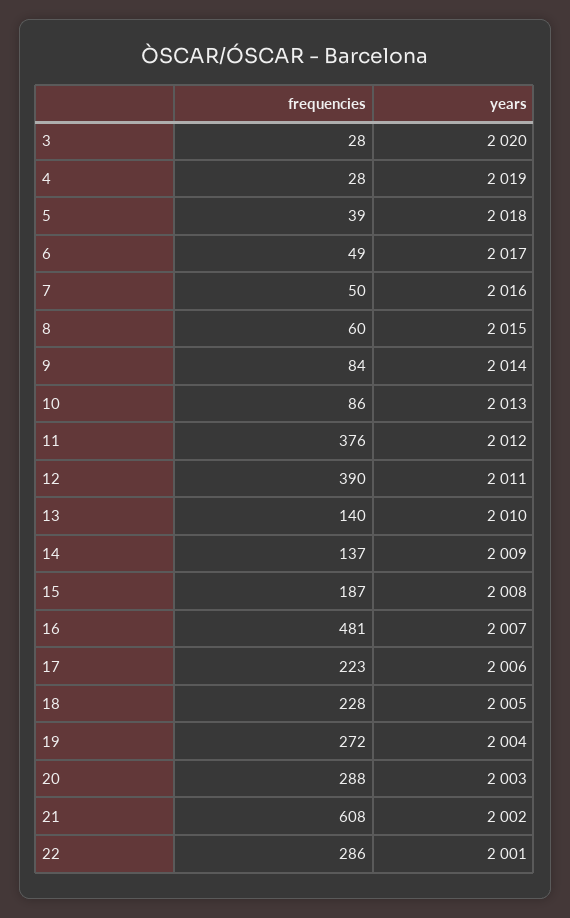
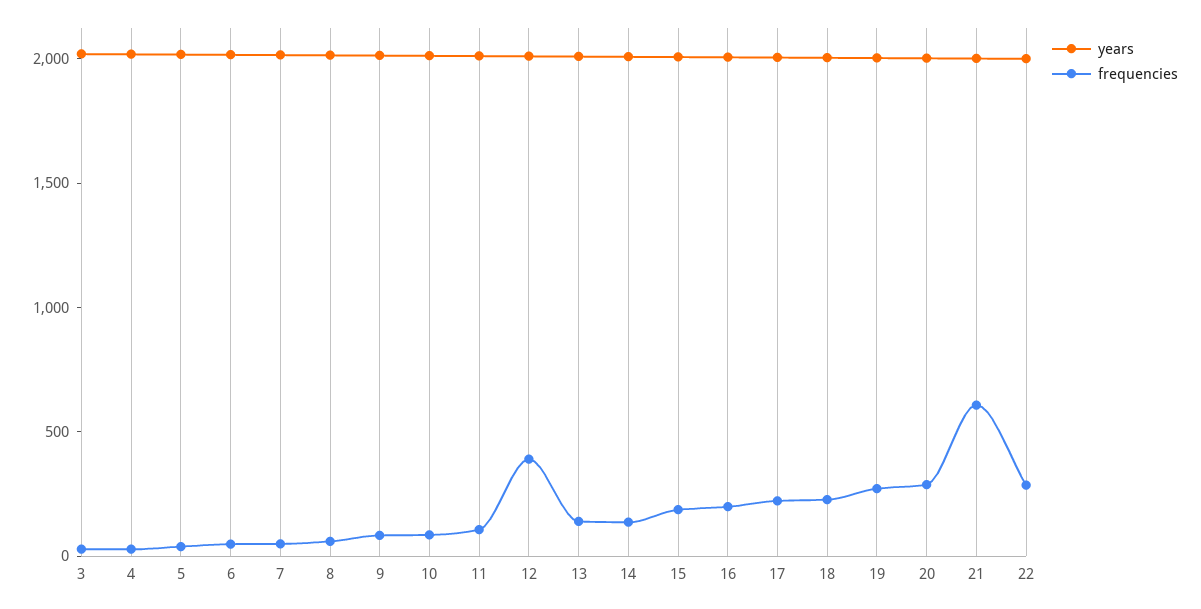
frequencies, 11: 376 -> 100
frequencies, 16: 481 -> 200

